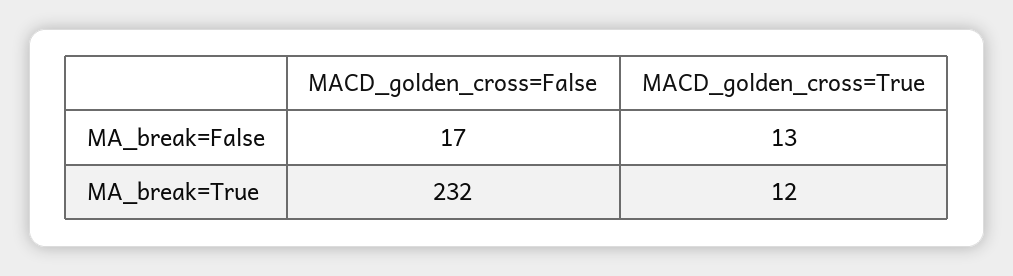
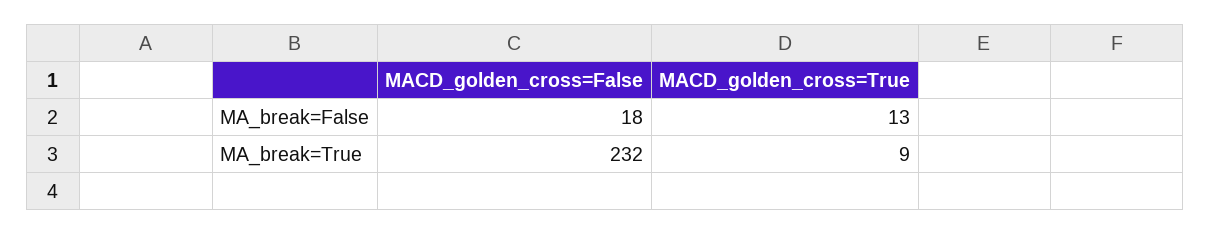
MACD_golden_cross=False, MA_break=False: 17 -> 18
MACD_golden_cross=True, MA_break=True: 12 -> 9

